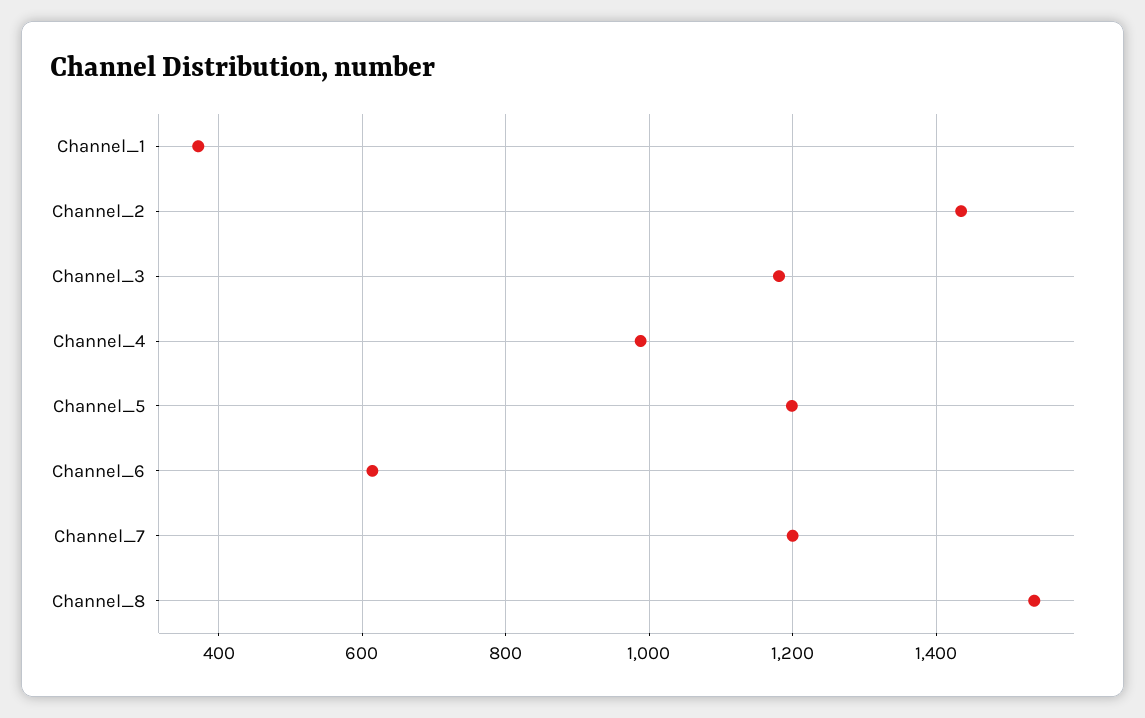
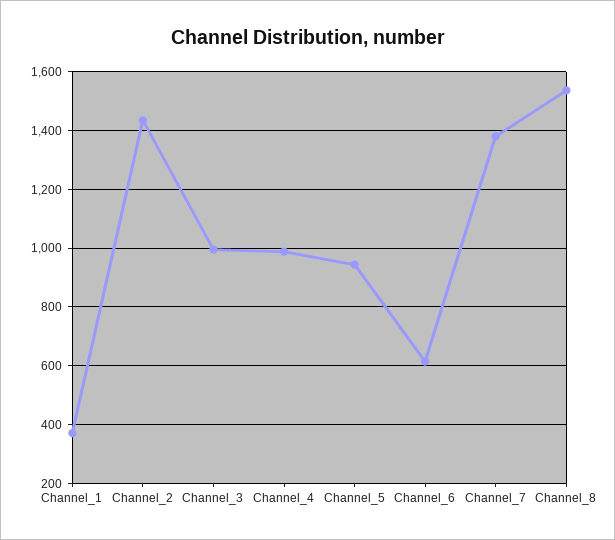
Channel_3: 1180 -> 1000
Channel_5: 1200 -> 950
Channel_7: 1200 -> 1375

